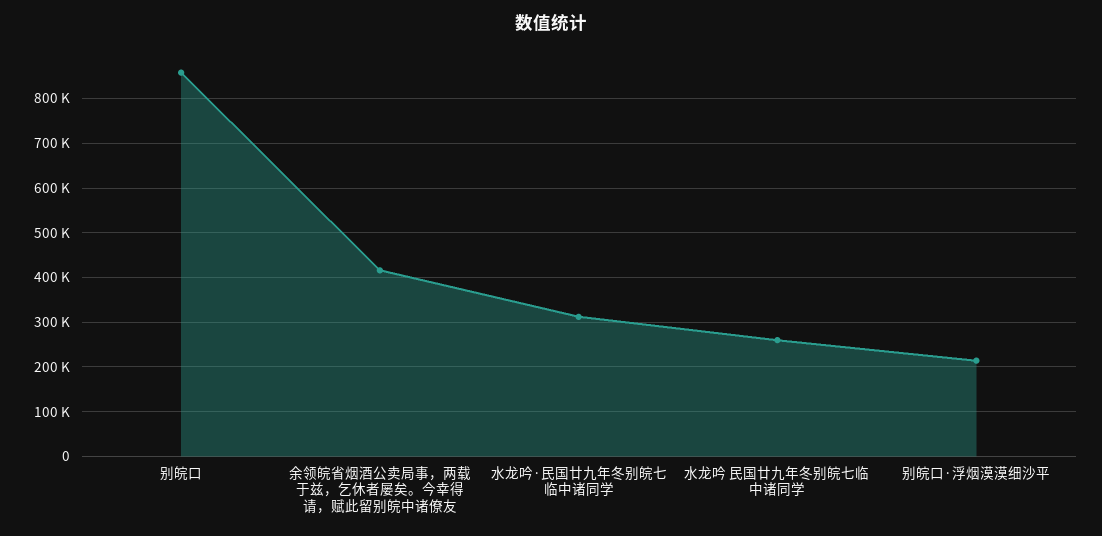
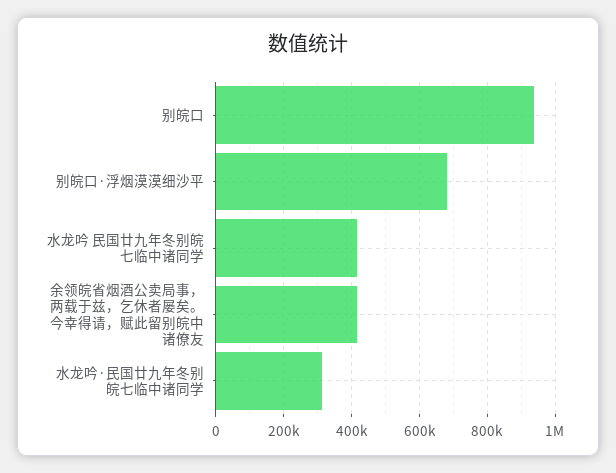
别皖口: 860000 -> 940000
水龙吟 民国廿九年冬别皖七临中诸同学: 260000 -> 420000
别皖口·浮烟漠漠细沙平: 220000 -> 680000

